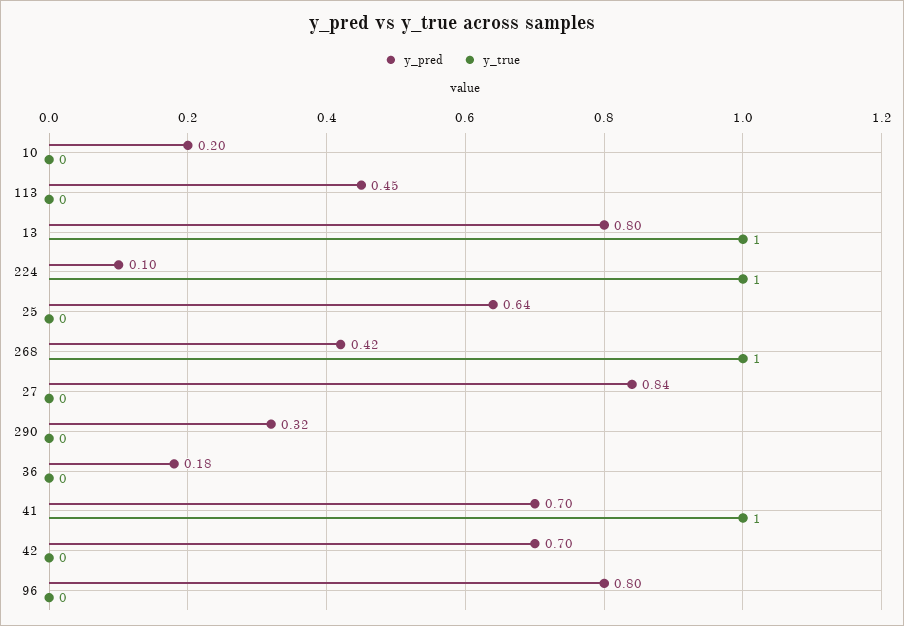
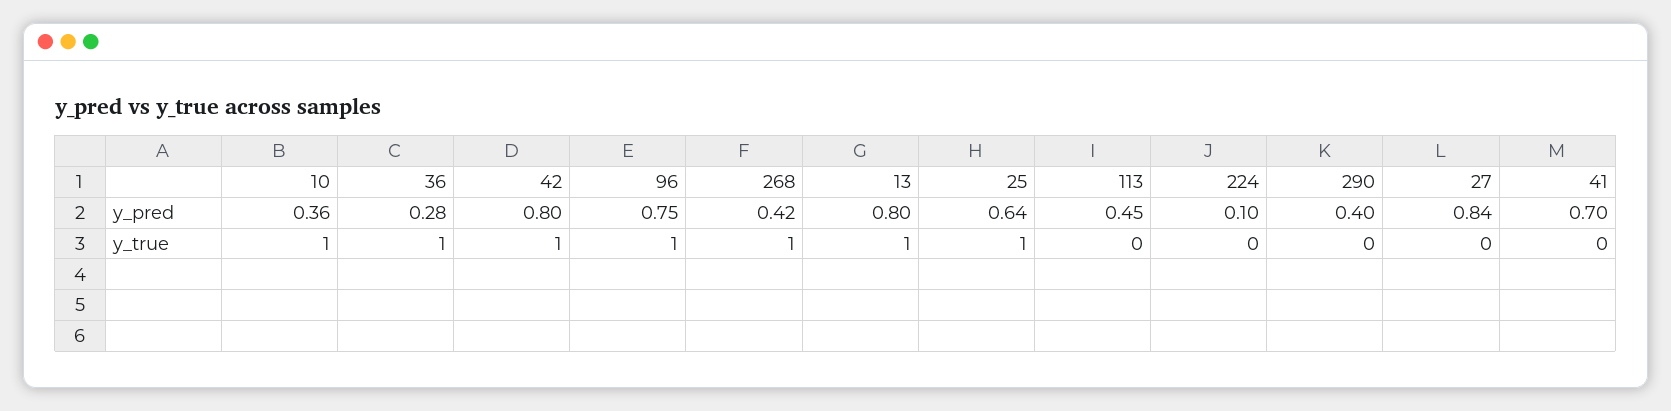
y_pred, 10: 0.2 -> 0.36
y_true, 10: 0 -> 1
y_true, 224: 1 -> 0
y_true, 25: 0 -> 1
y_pred, 290: 0.32 -> 0.4
y_pred, 36: 0.18 -> 0.28
y_true, 36: 0 -> 1
y_true, 41: 1 -> 0
y_pred, 42: 0.7 -> 0.8
y_true, 42: 0 -> 1
y_pred, 96: 0.8 -> 0.75
y_true, 96: 0 -> 1

